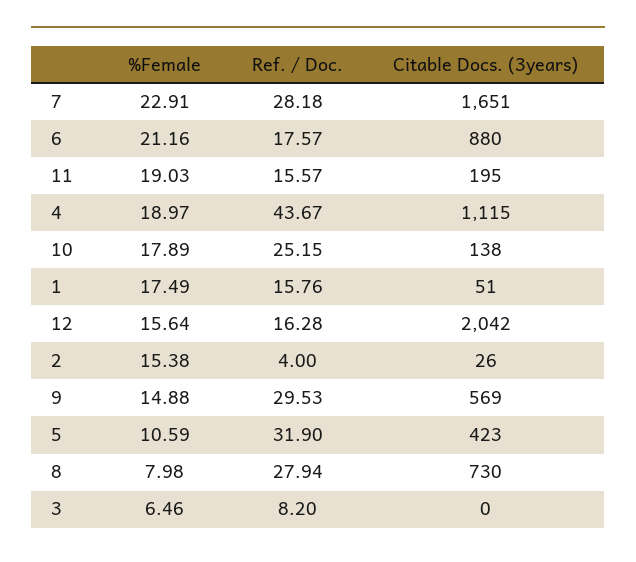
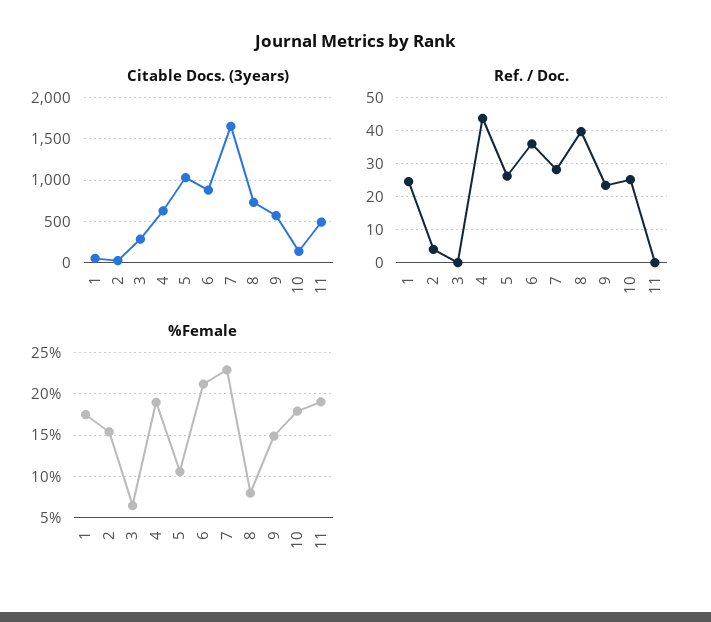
Ref. / Doc., 6: 17.57 -> 36
Ref. / Doc., 11: 15.57 -> 0
Citable Docs. (3years), 11: 195 -> 500
Citable Docs. (3years), 4: 1115 -> 600
Ref. / Doc., 1: 15.76 -> 24
%Female, 12: 15.64 -> none
Ref. / Doc., 12: 16.28 -> none
Citable Docs. (3years), 12: 2042 -> none
Ref. / Doc., 9: 29.53 -> 24
Ref. / Doc., 5: 31.9 -> 26
Citable Docs. (3years), 5: 423 -> 1000
Ref. / Doc., 8: 27.94 -> 40
Ref. / Doc., 3: 8.2 -> 0
Citable Docs. (3years), 3: 0 -> 300

